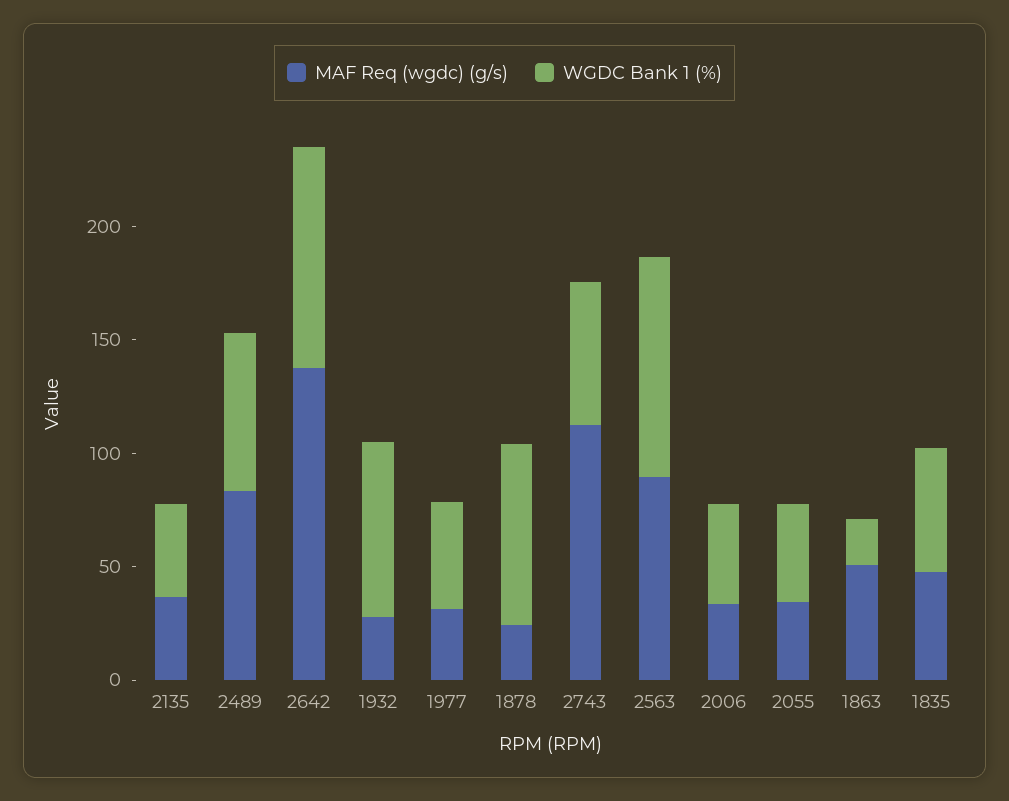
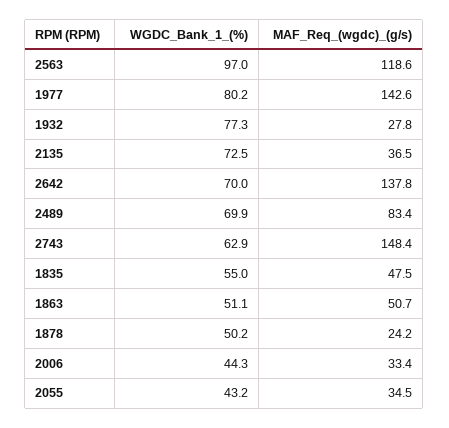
WGDC Bank 1 (%), 2135: 40 -> 72.5
WGDC Bank 1 (%), 2642: 100 -> 70
MAF Req (wgdc) (g/s), 1977: 30 -> 142.6
WGDC Bank 1 (%), 1977: 50 -> 80.2
WGDC Bank 1 (%), 1878: 80 -> 50.2
MAF Req (wgdc) (g/s), 2743: 110 -> 148.4
MAF Req (wgdc) (g/s), 2563: 90 -> 118.6
WGDC Bank 1 (%), 1863: 20 -> 51.1

